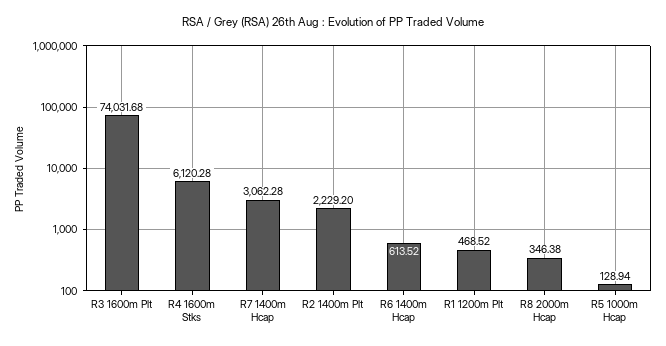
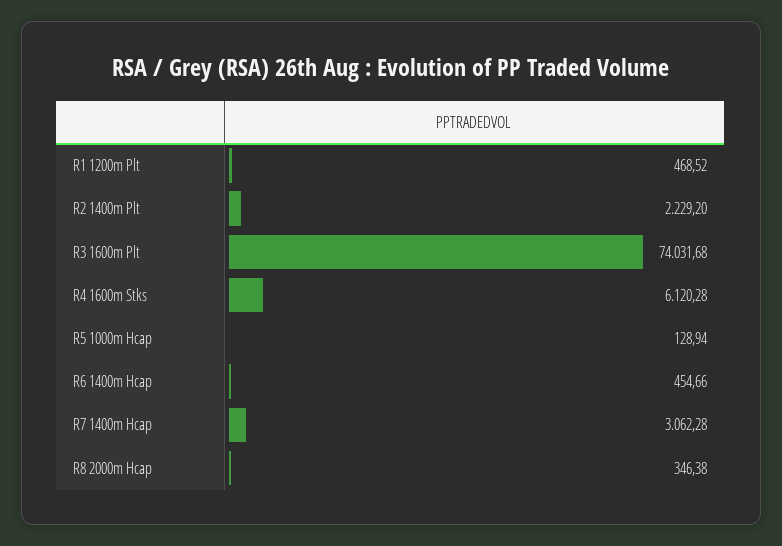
R6 1400m Hcap: 613.52 -> 454.66

